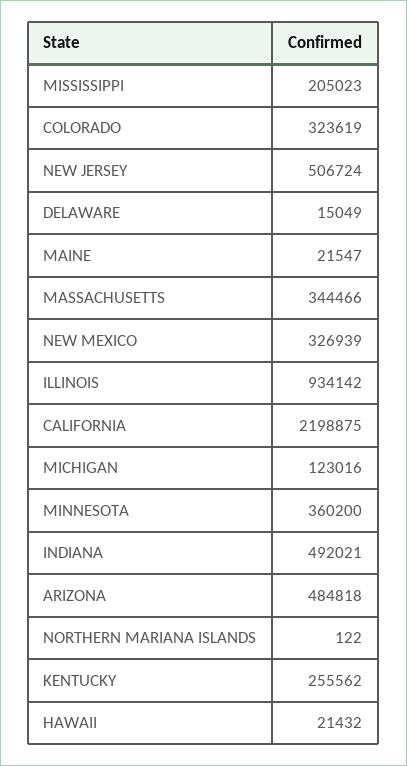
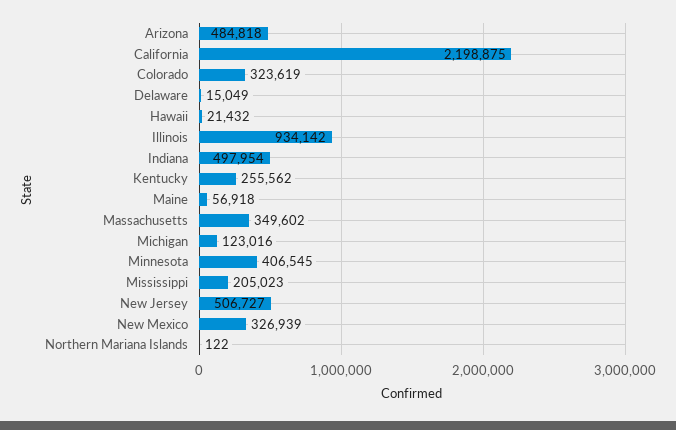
NEW JERSEY: 506724 -> 506727
MAINE: 21547 -> 56918
MASSACHUSETTS: 344466 -> 349602
MINNESOTA: 360200 -> 406545
INDIANA: 492021 -> 497954

